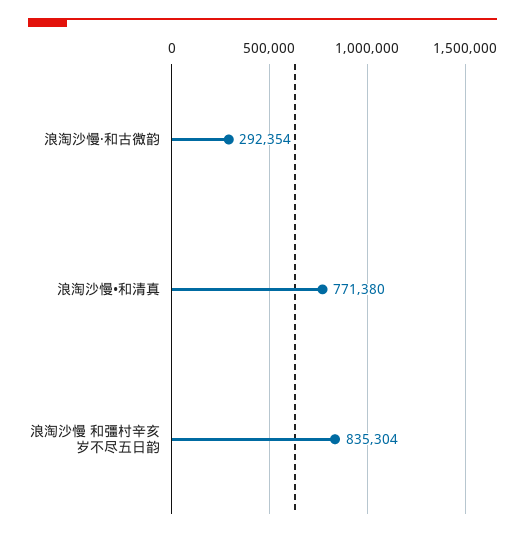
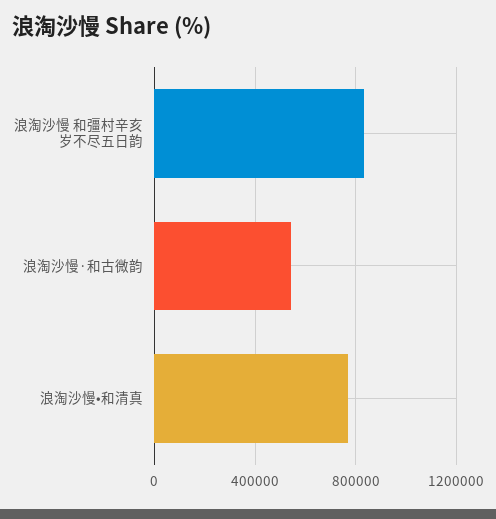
浪淘沙慢·和古微韵: 292354 -> 550000

